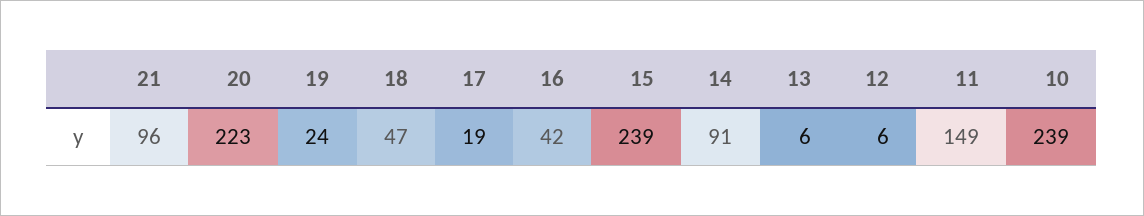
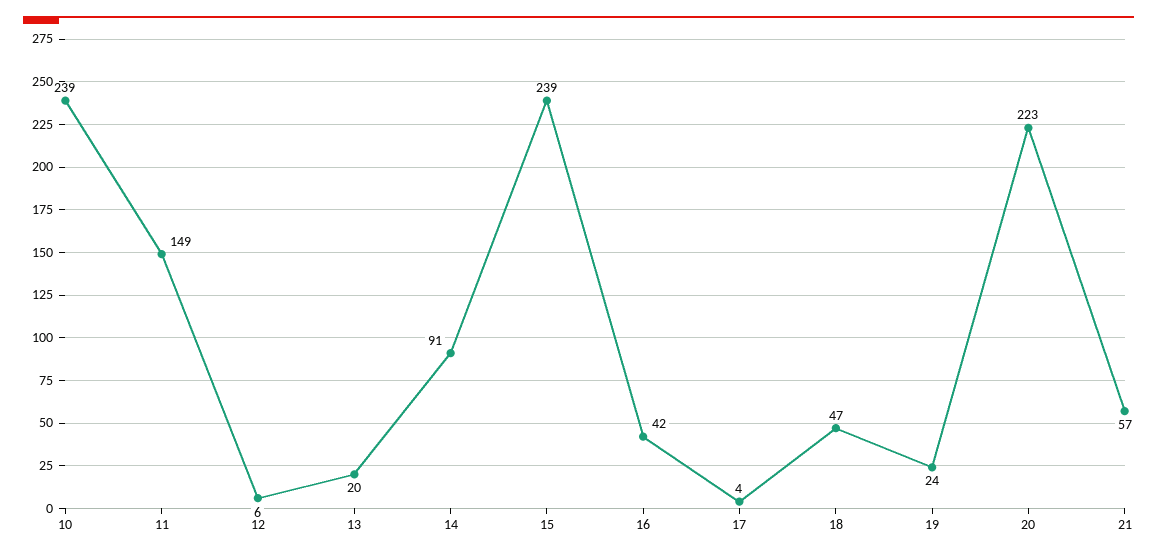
21: 96 -> 57
17: 19 -> 4
13: 6 -> 20

